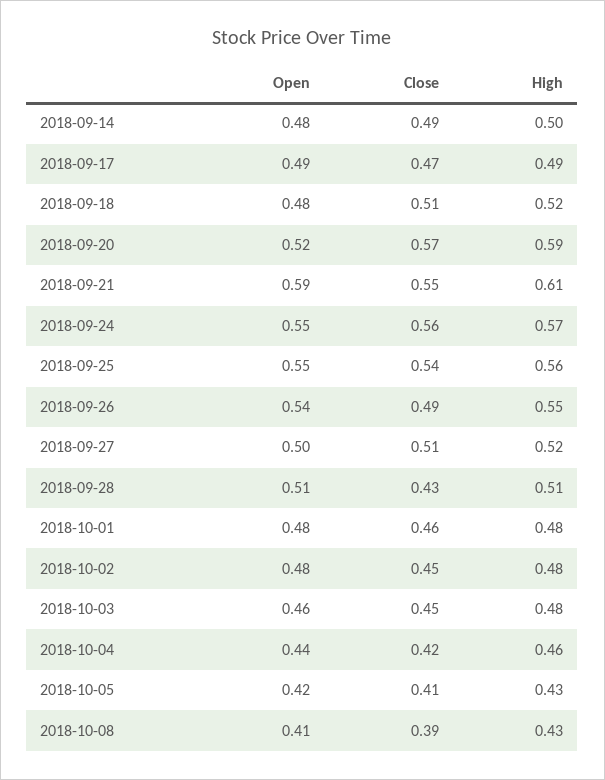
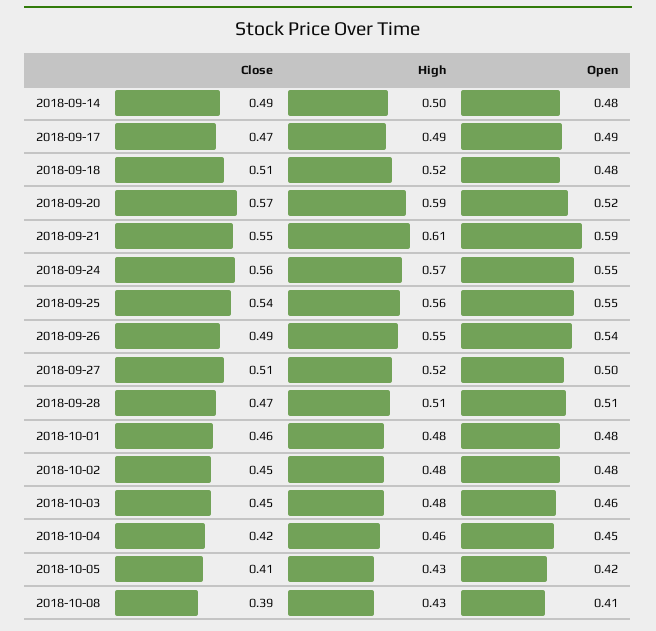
Close, 2018-09-28: 0.43 -> 0.47
Open, 2018-10-04: 0.44 -> 0.45

